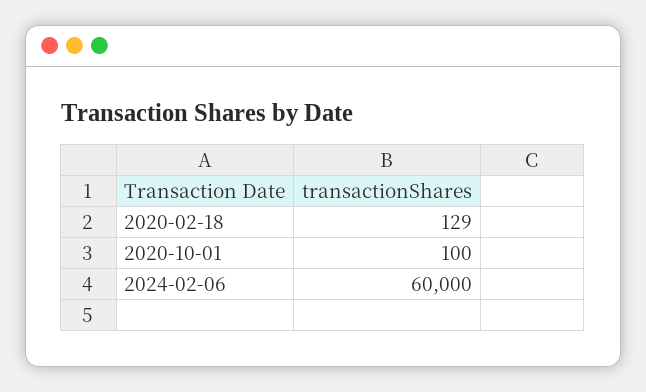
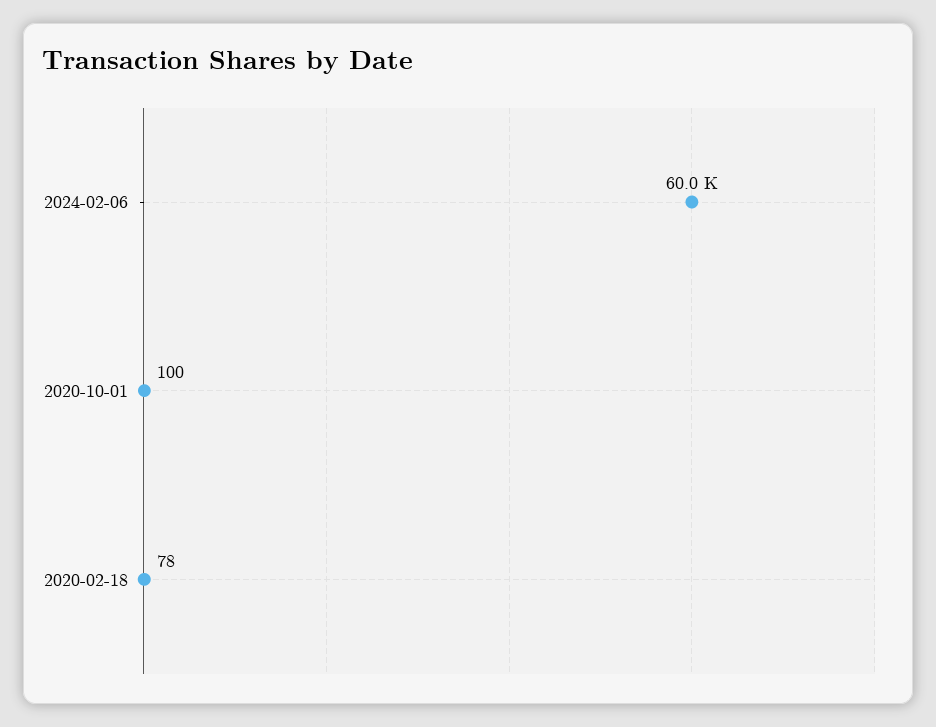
2020-02-18: 129 -> 78

